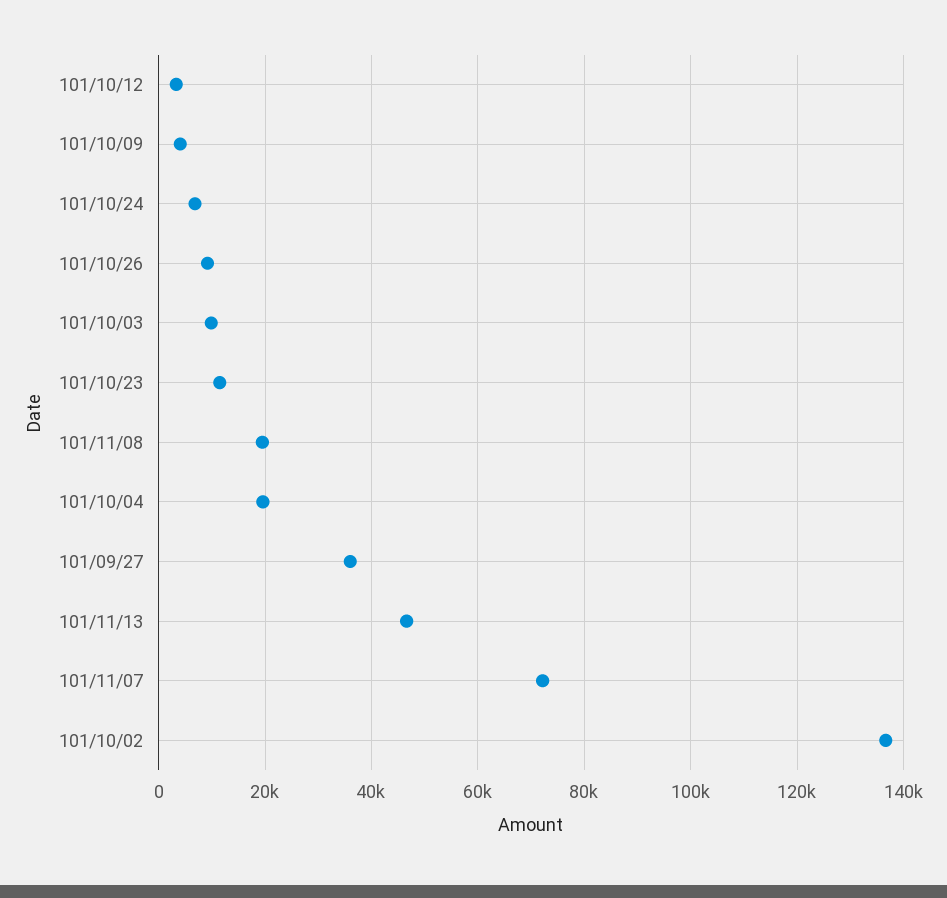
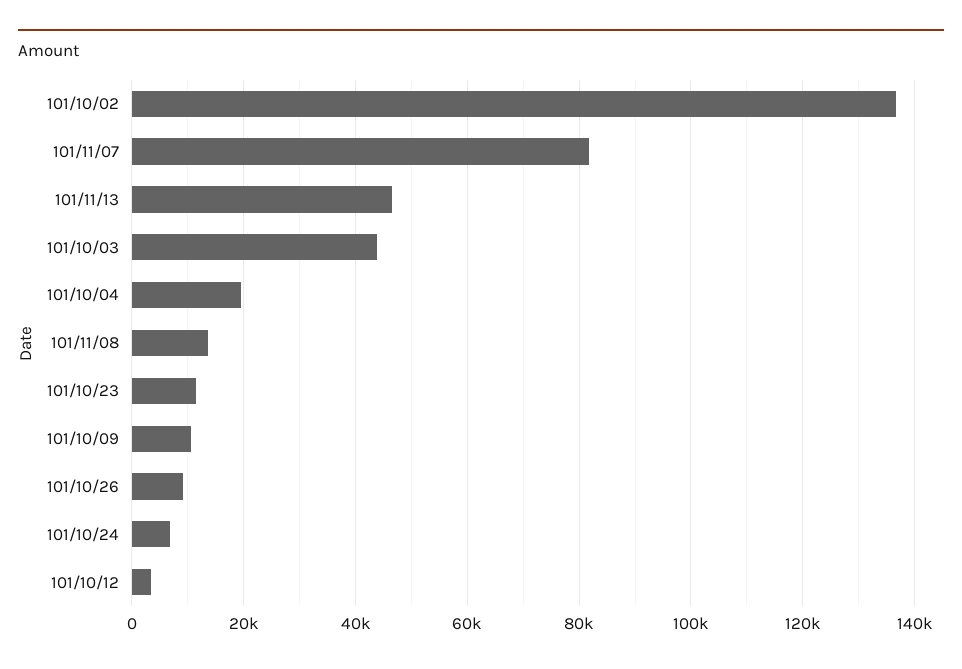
101/10/09: 4000 -> 10000
101/10/03: 10000 -> 44000
101/11/08: 20000 -> 14000
101/09/27: 36000 -> none
101/11/07: 72000 -> 82000

